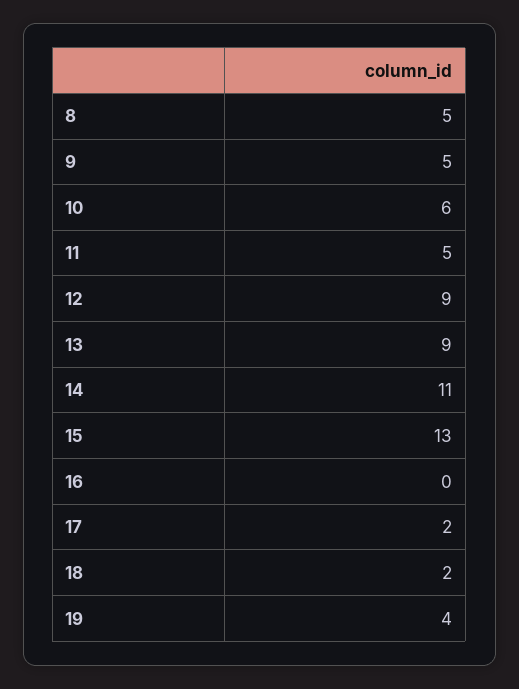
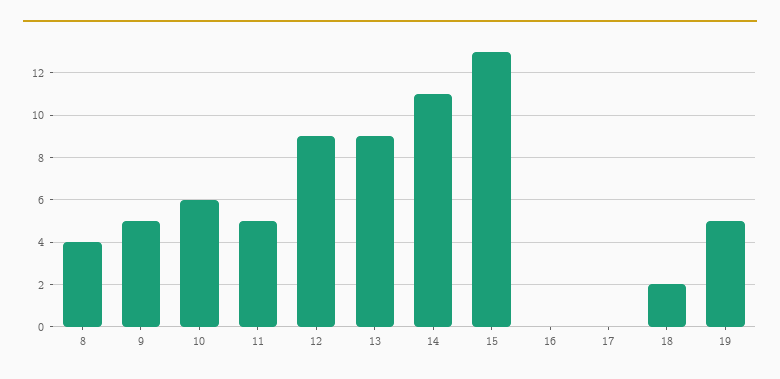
8: 5 -> 4
17: 2 -> 0
19: 4 -> 5

